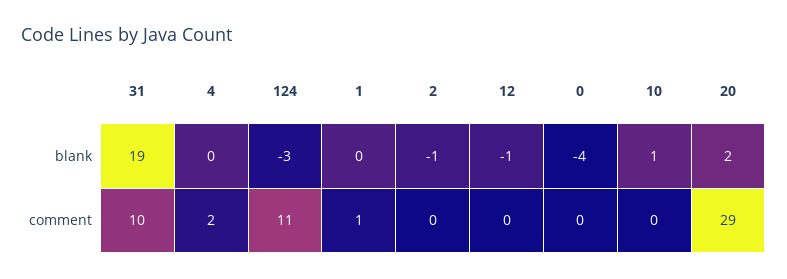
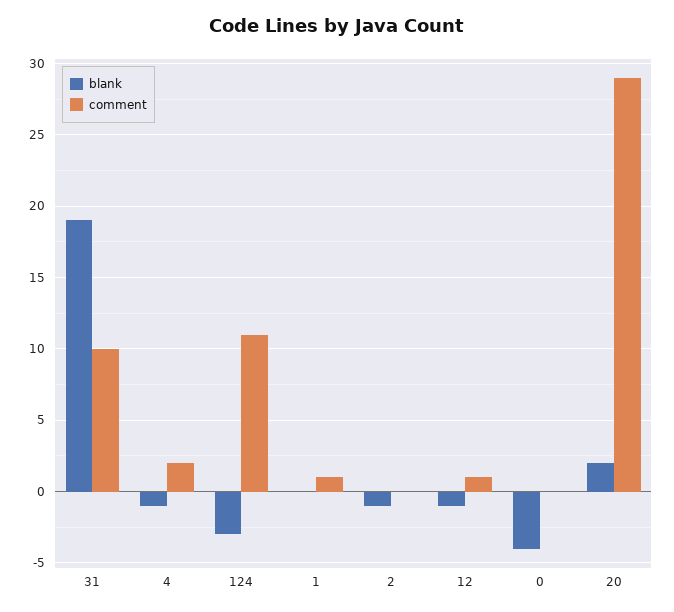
blank, 4: 0 -> -1
blank, 10: 1 -> none
comment, 12: 0 -> 1
comment, 10: 0 -> none

